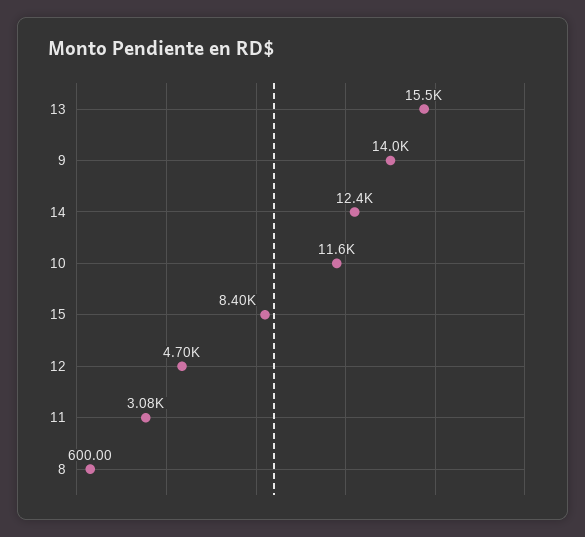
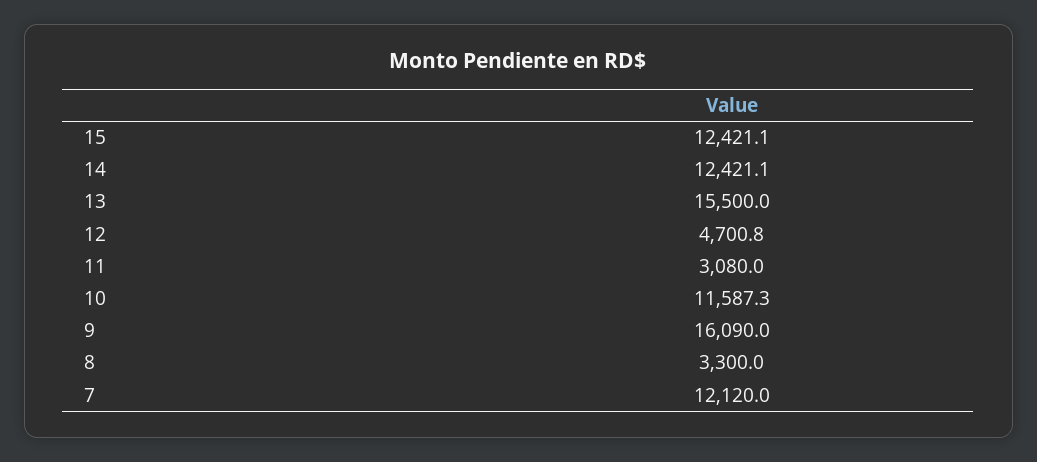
9: 14000 -> 16090
15: 8400 -> 12421.1
8: 600 -> 3300
7: none -> 12120

